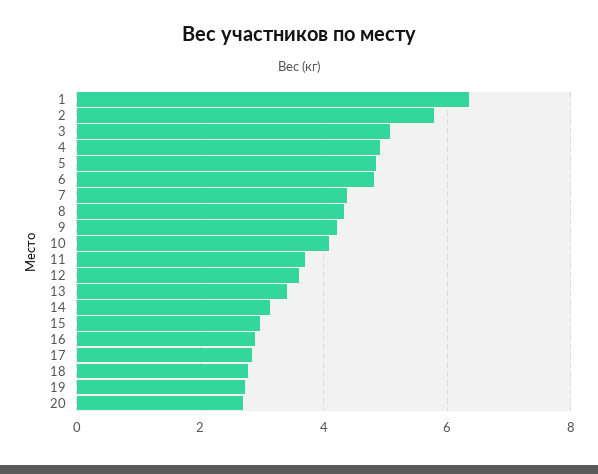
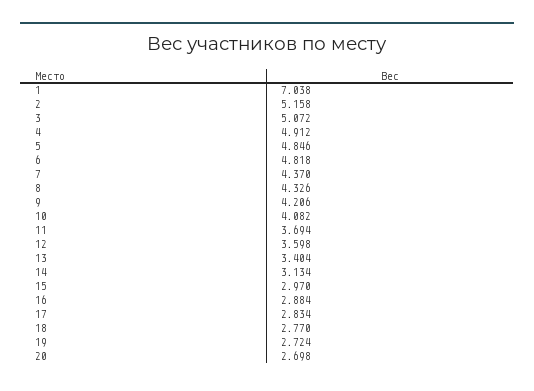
1: 6.4 -> 7.038
2: 5.8 -> 5.158

